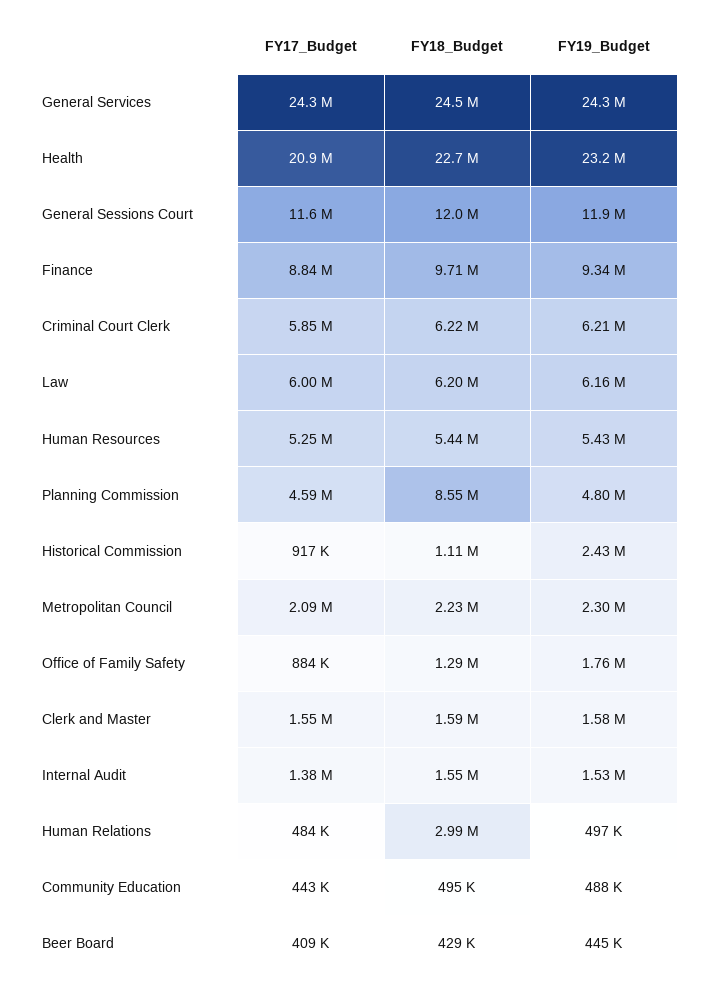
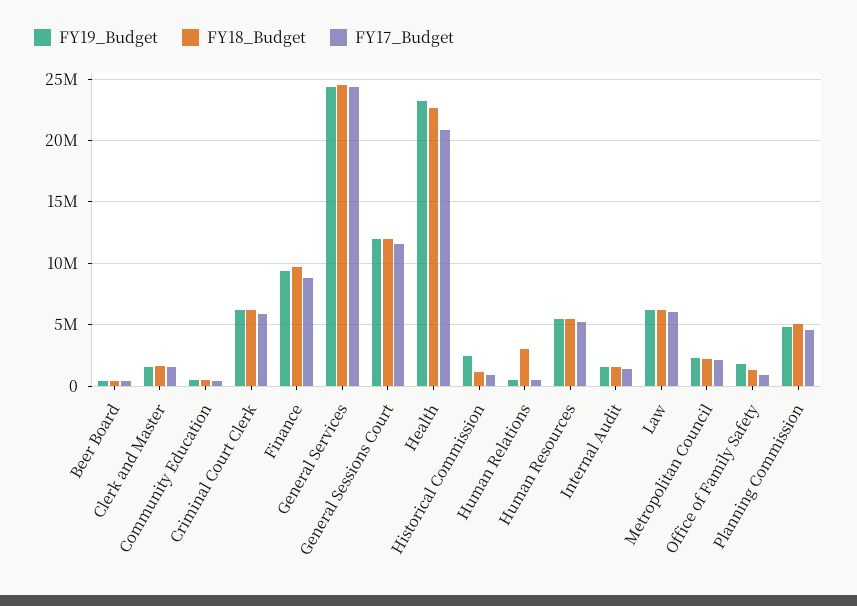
FY18_Budget, Planning Commission: 8550000 -> 5000000

